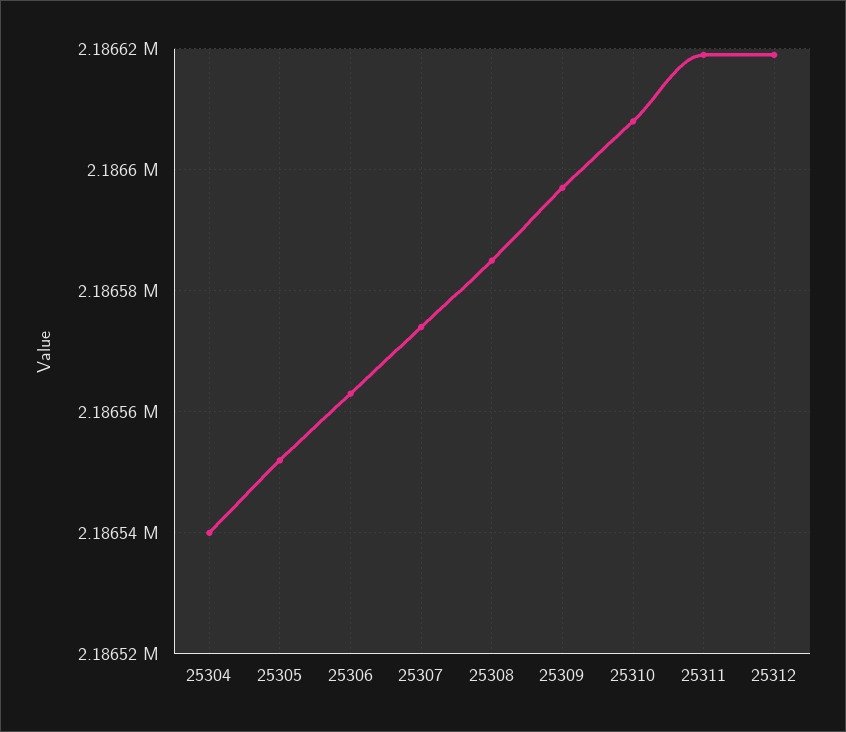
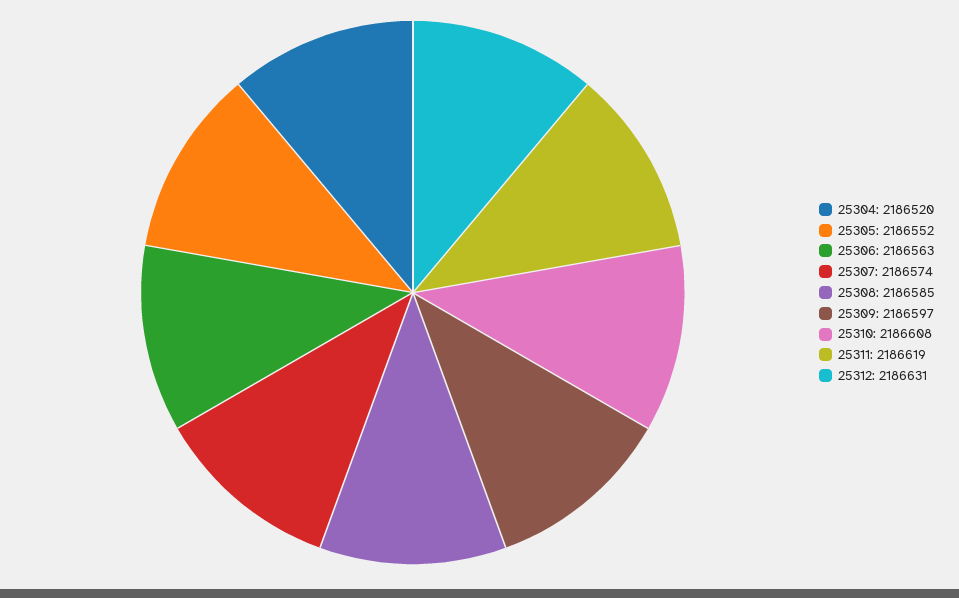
25304: 2186540 -> 2186520
25312: 2186620 -> 2186631

